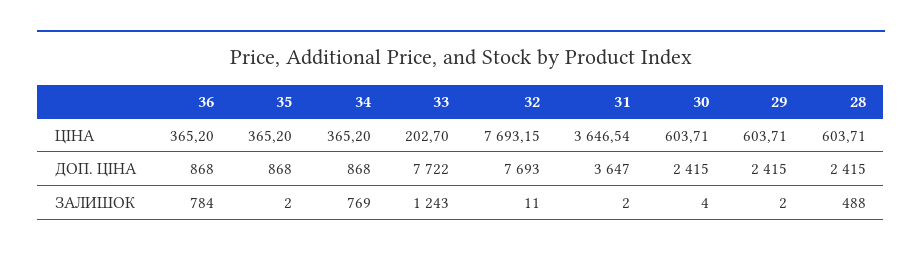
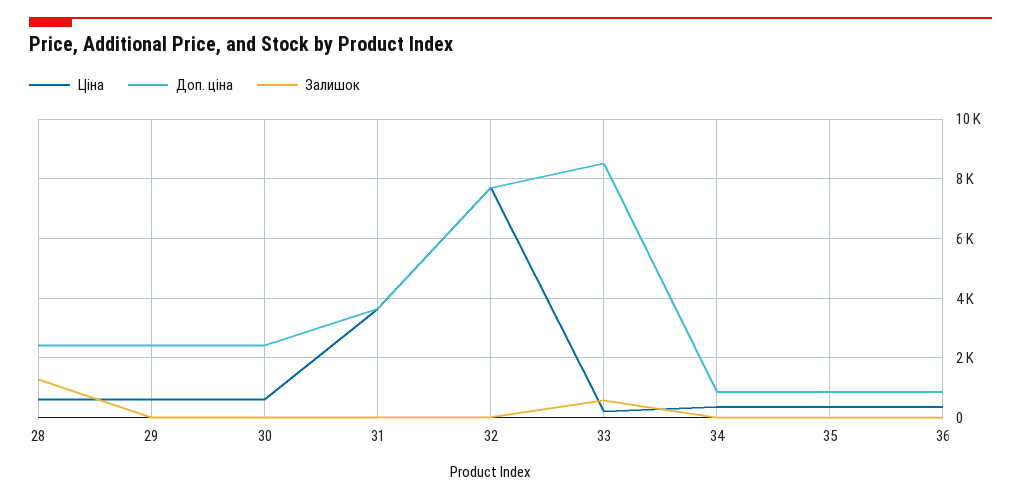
ДОП. ЦІНА, 33: 7722 -> 8500
ЗАЛИШОК, 36: 784 -> 0
ЗАЛИШОК, 34: 769 -> 0
ЗАЛИШОК, 33: 1243 -> 500
ЗАЛИШОК, 28: 488 -> 1250

